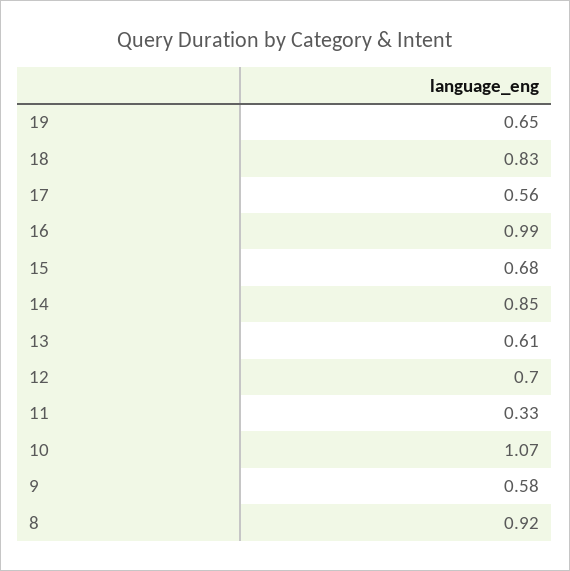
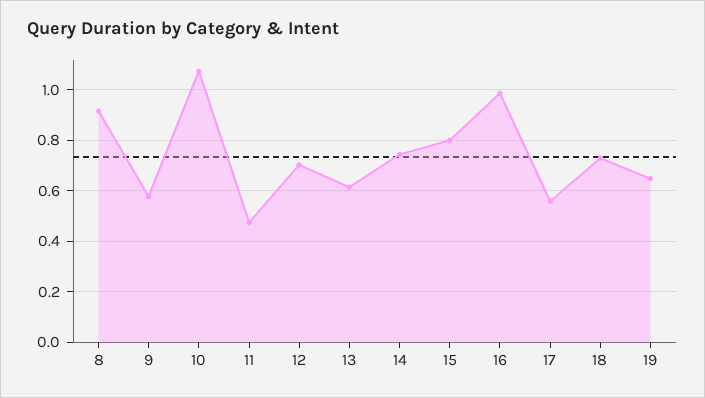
18: 0.83 -> 0.725
15: 0.68 -> 0.8
14: 0.85 -> 0.75
11: 0.33 -> 0.475

